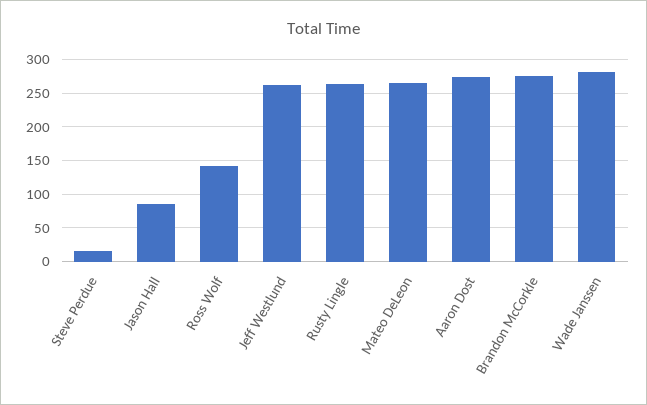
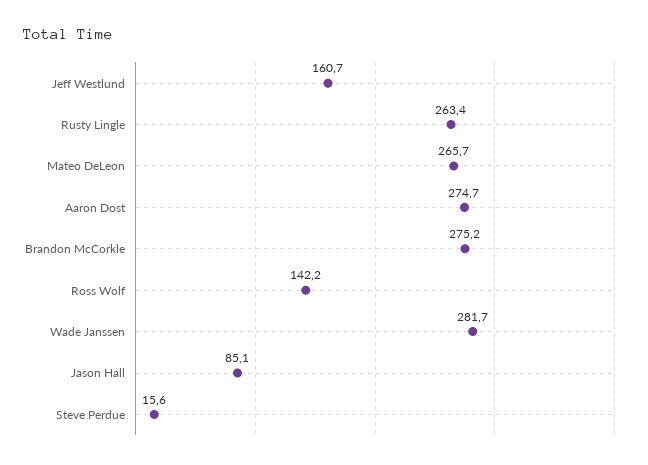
Jeff Westlund: 260 -> 160.7

